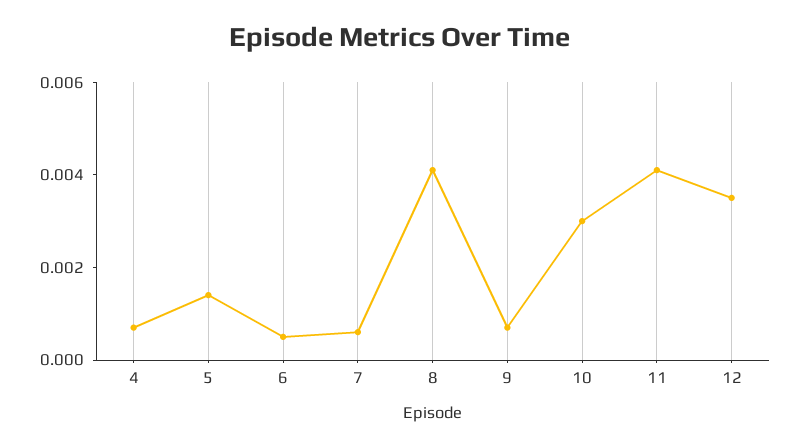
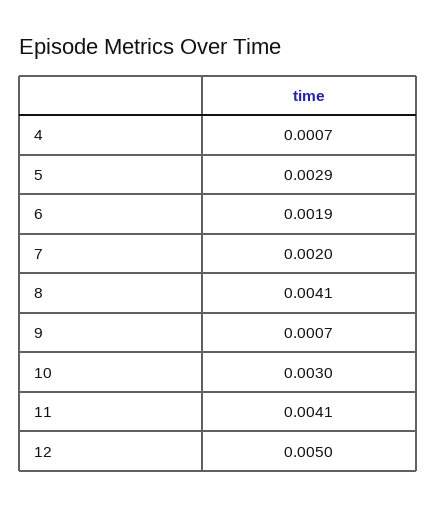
5: 0.0015 -> 0.0029
6: 0.0005 -> 0.0019
7: 0.0005 -> 0.002
12: 0.0035 -> 0.005

